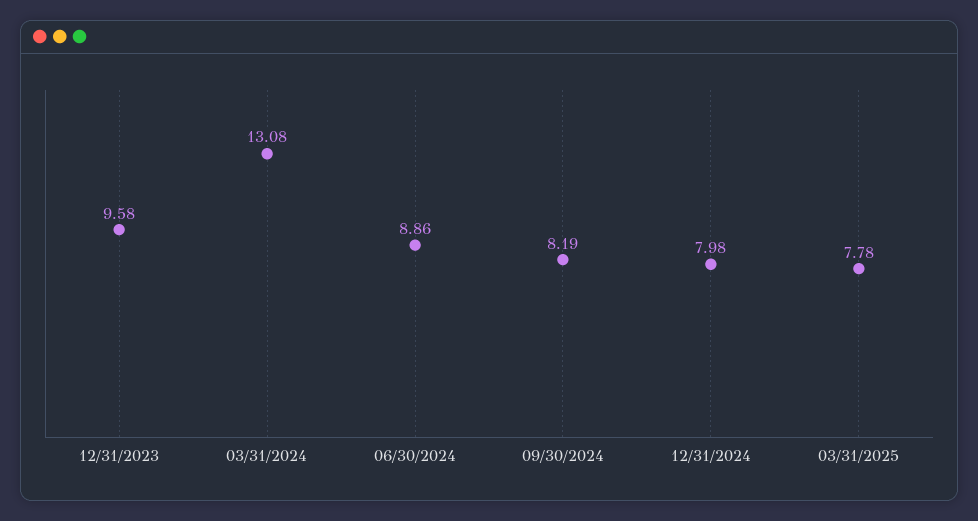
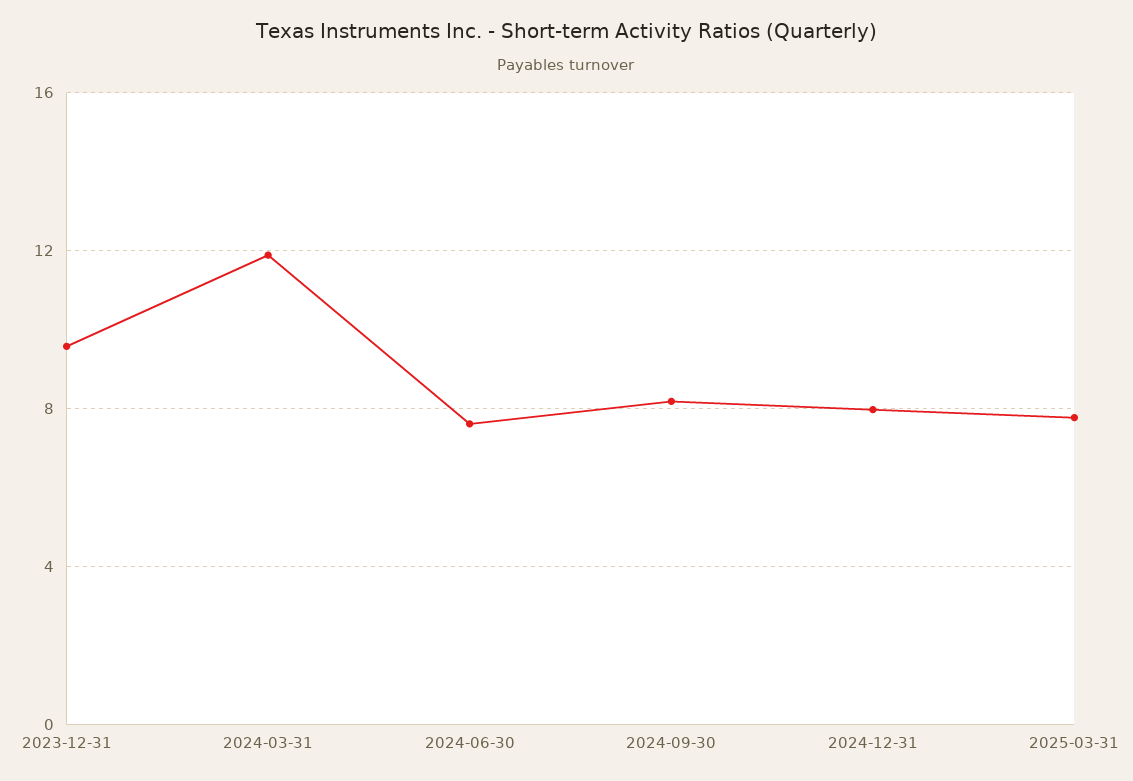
03/31/2024: 13.08 -> 12
06/30/2024: 8.86 -> 7.5

